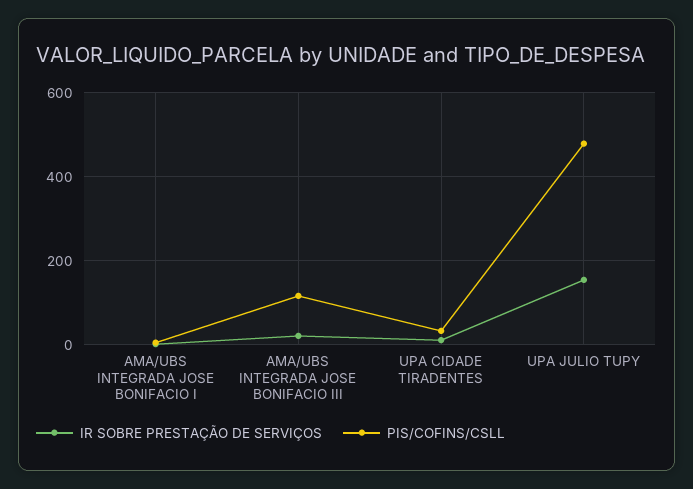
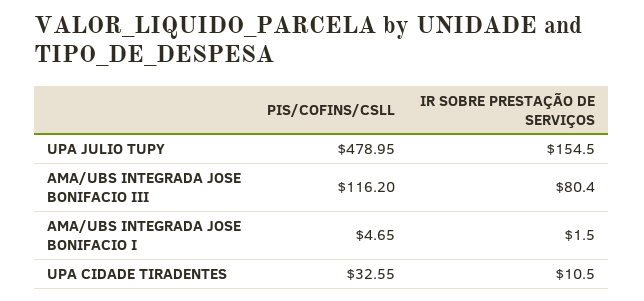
IR SOBRE PRESTAÇÃO DE SERVIÇOS, AMA/UBS INTEGRADA JOSE BONIFACIO III: 20 -> 80.4

